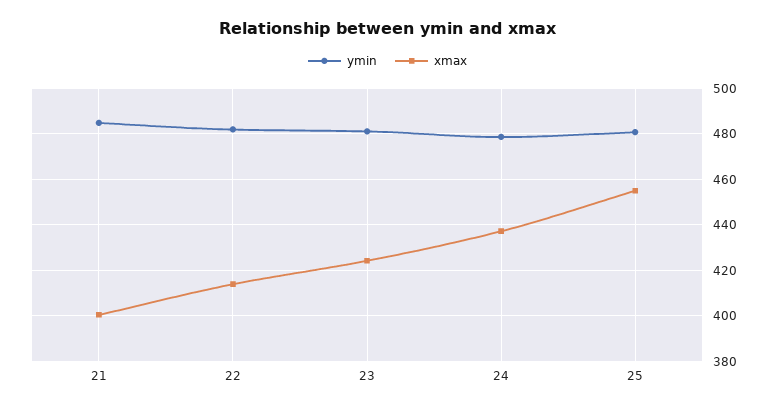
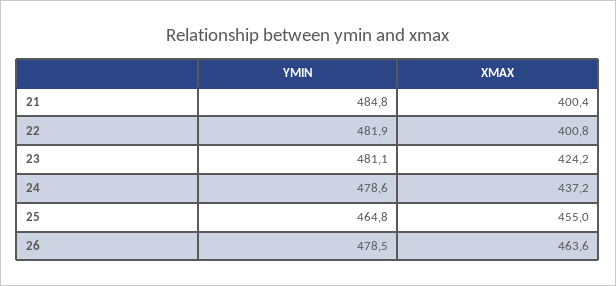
xmax, 22: 415 -> 400.8
ymin, 25: 480 -> 464.8
ymin, 26: none -> 478.5
xmax, 26: none -> 463.6

